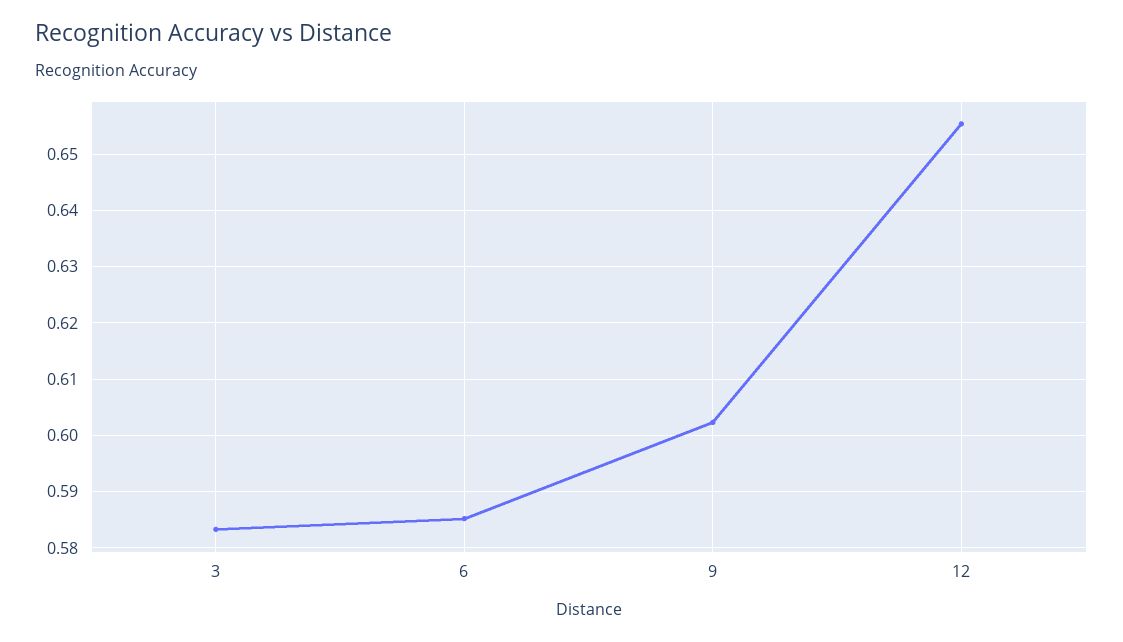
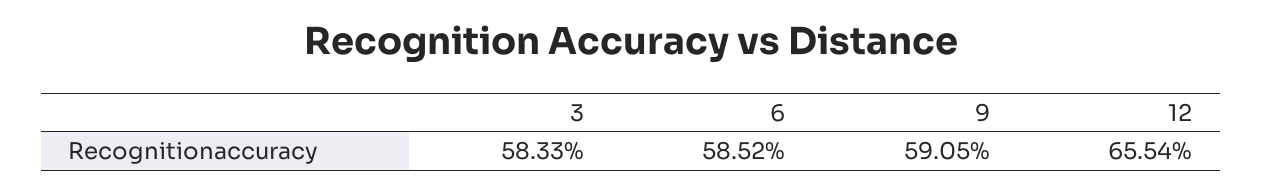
9: 0.602 -> 0.5905

